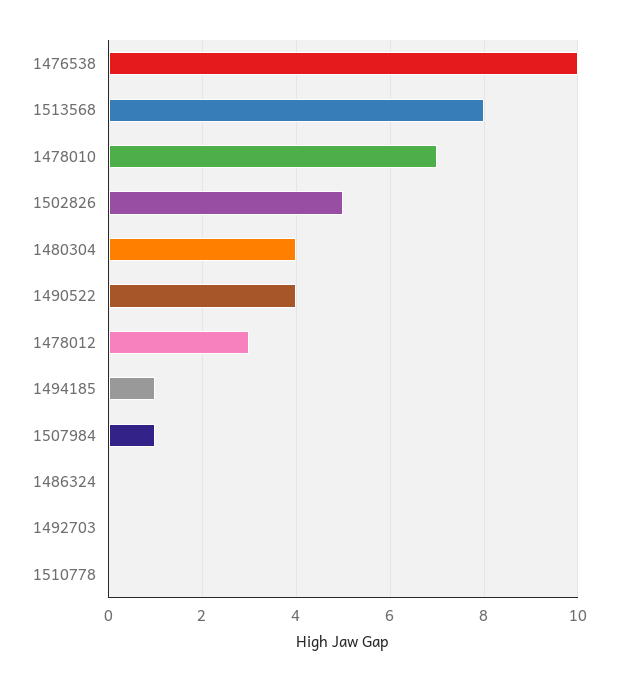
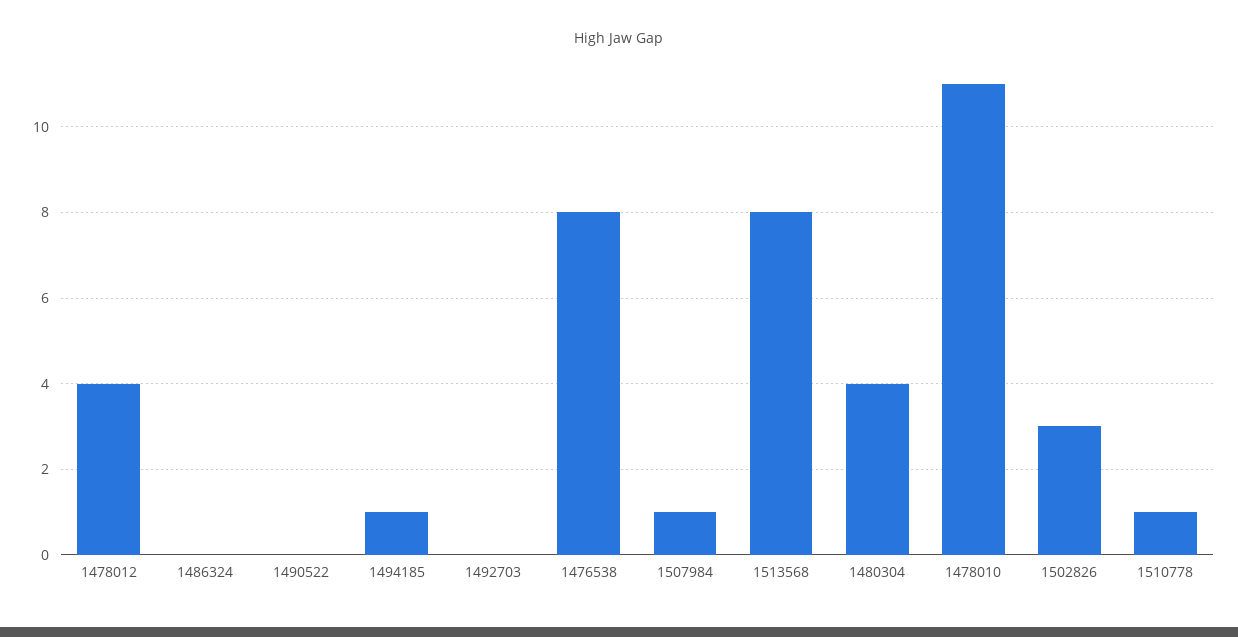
1476538: 10 -> 8
1478010: 7 -> 11
1502826: 5 -> 3
1490522: 4 -> 0
1478012: 3 -> 4
1510778: 0 -> 1

